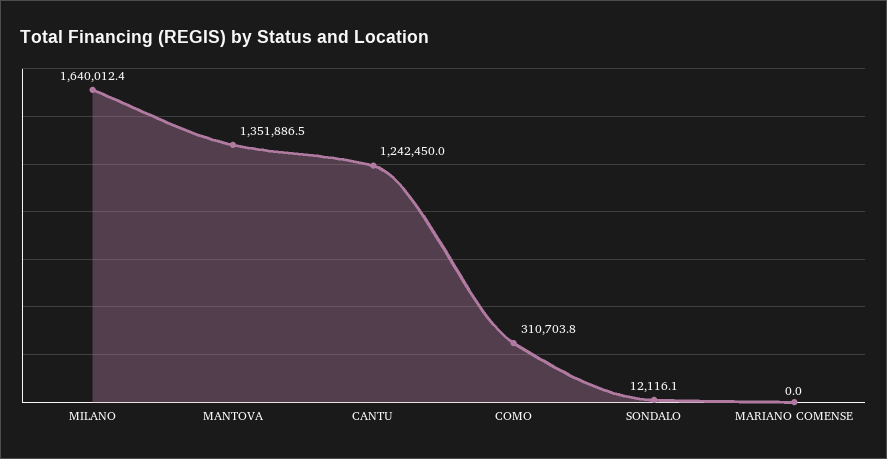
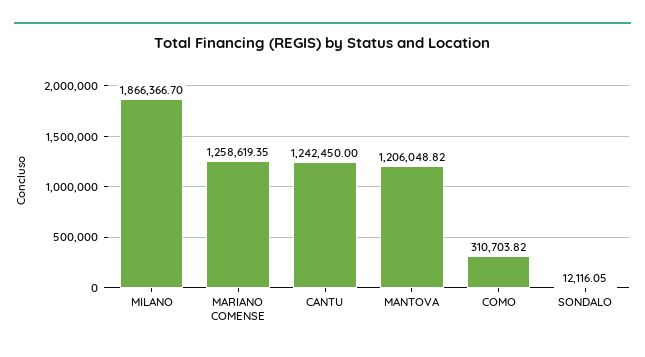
MILANO: 1640012.4 -> 1866366.7
MANTOVA: 1351886.5 -> 1206048.82
MARIANO COMENSE: 0 -> 1258619.35

